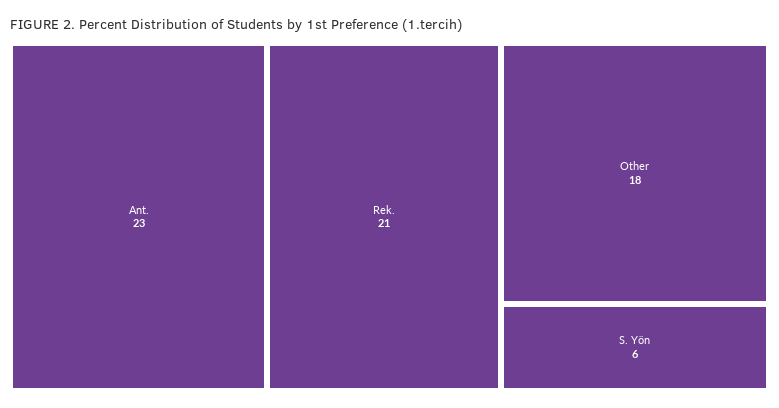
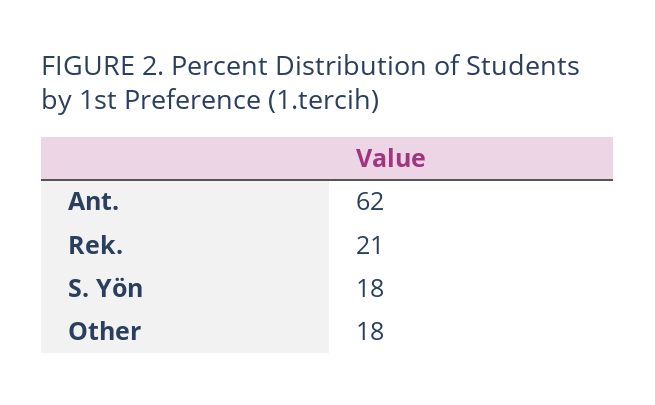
Ant.: 23 -> 62
S. Yön: 6 -> 18

